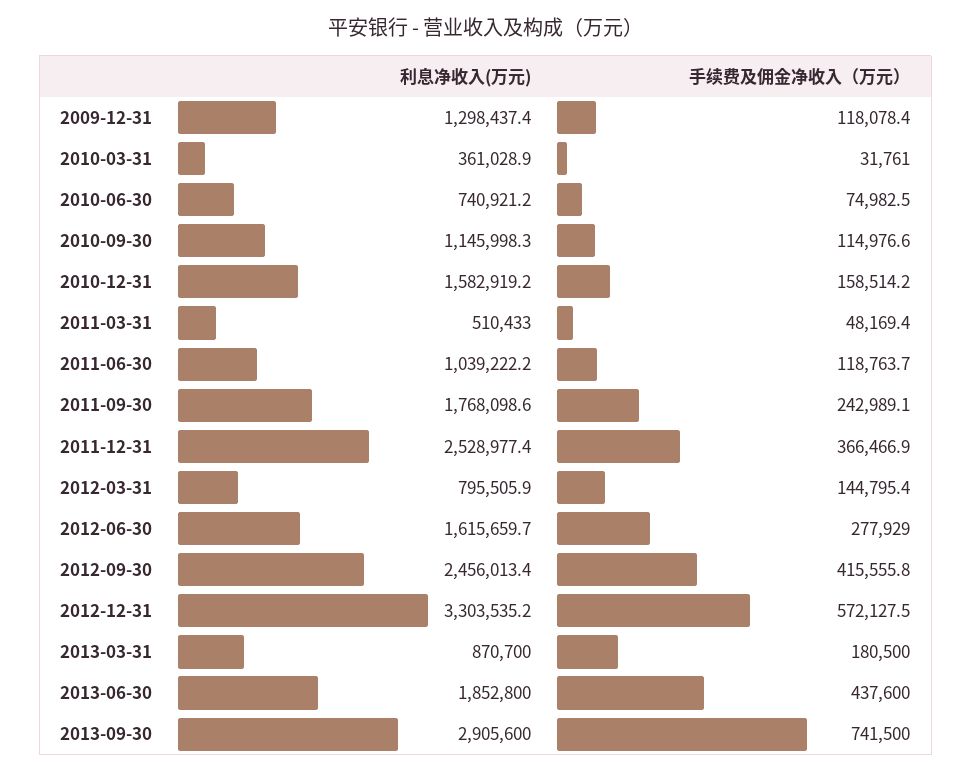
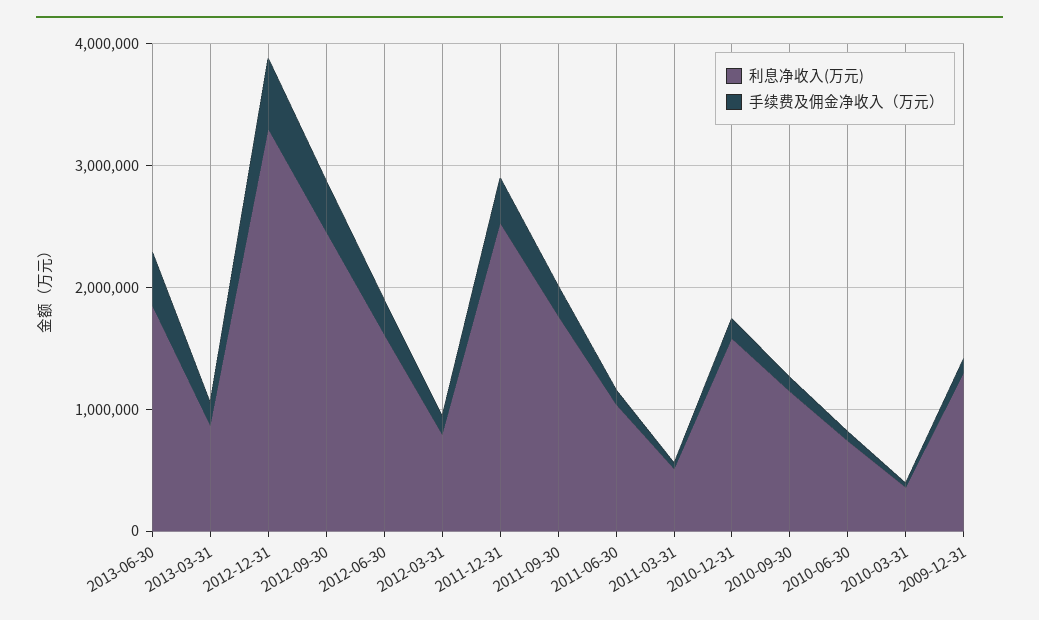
利息净收入(万元), 2013-09-30: 2905600 -> none
手续费及佣金净收入（万元）, 2013-09-30: 741500 -> none

